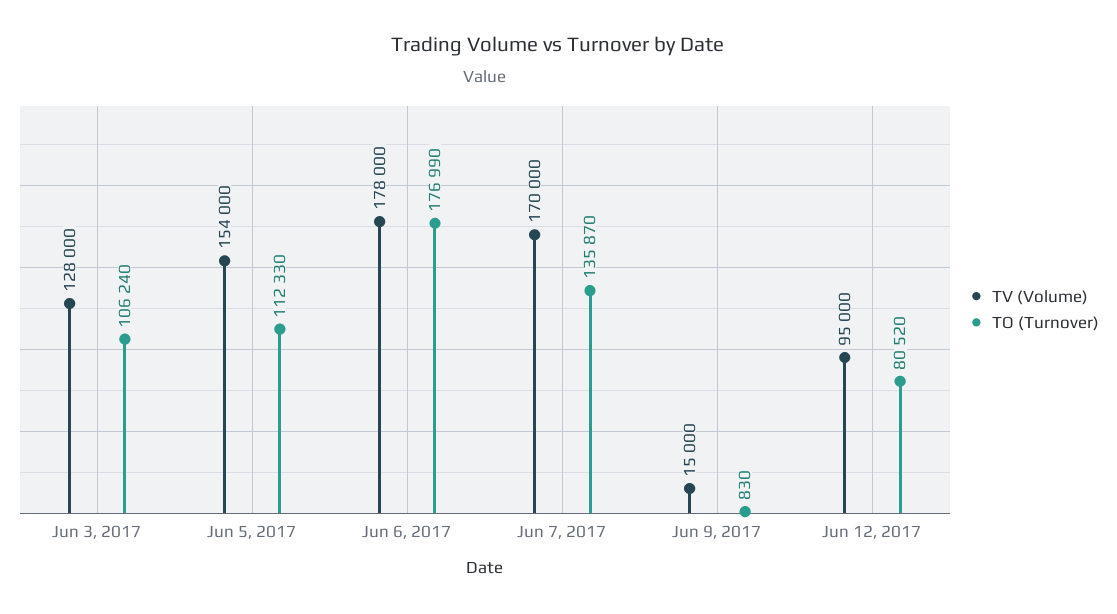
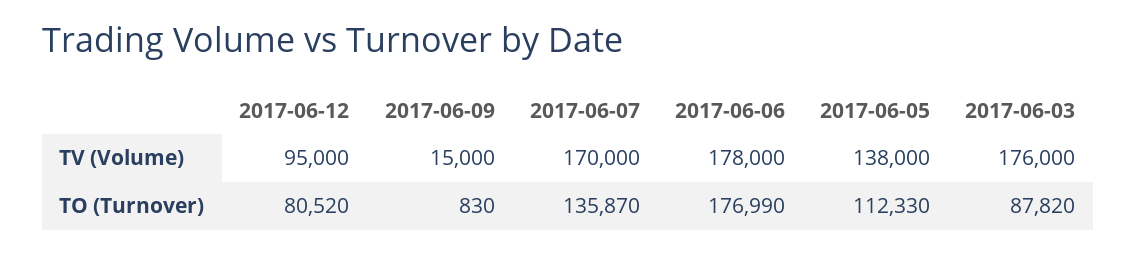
TV (Volume), Jun 3, 2017: 128000 -> 176000
TO (Turnover), Jun 3, 2017: 106240 -> 87820
TV (Volume), Jun 5, 2017: 154000 -> 138000

